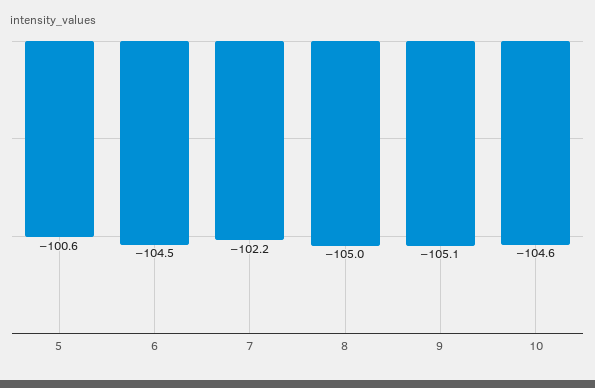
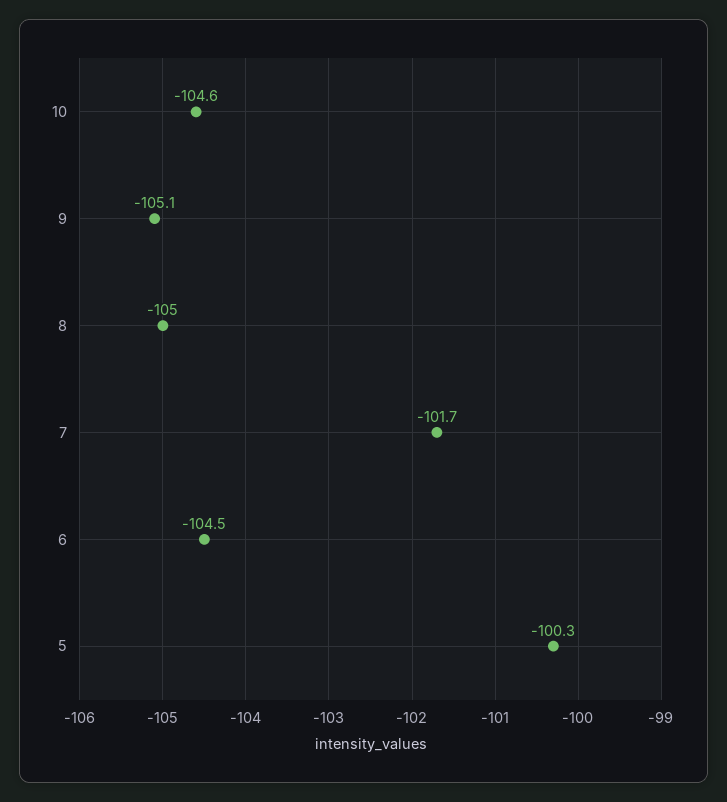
5: -100.6 -> -100.3
7: -102.2 -> -101.7

